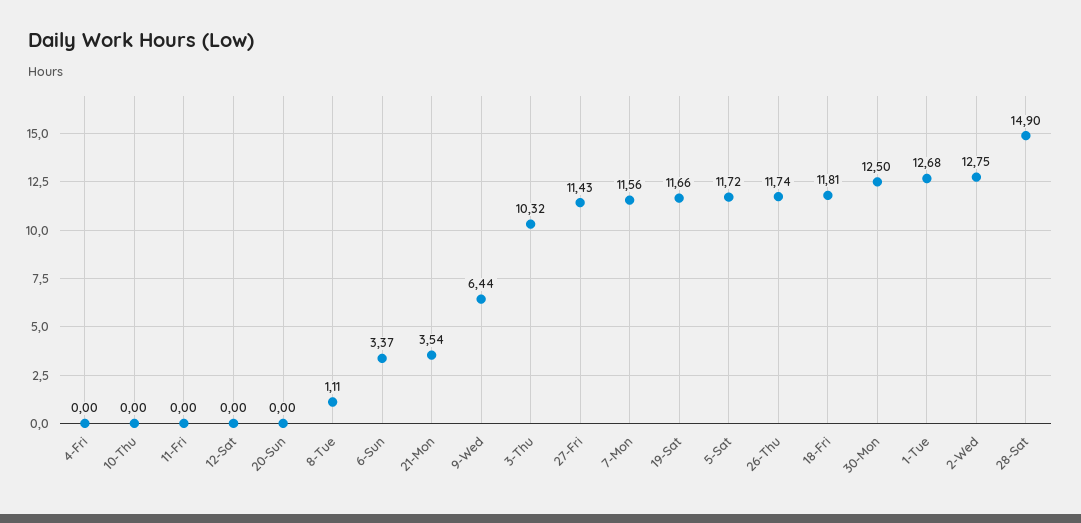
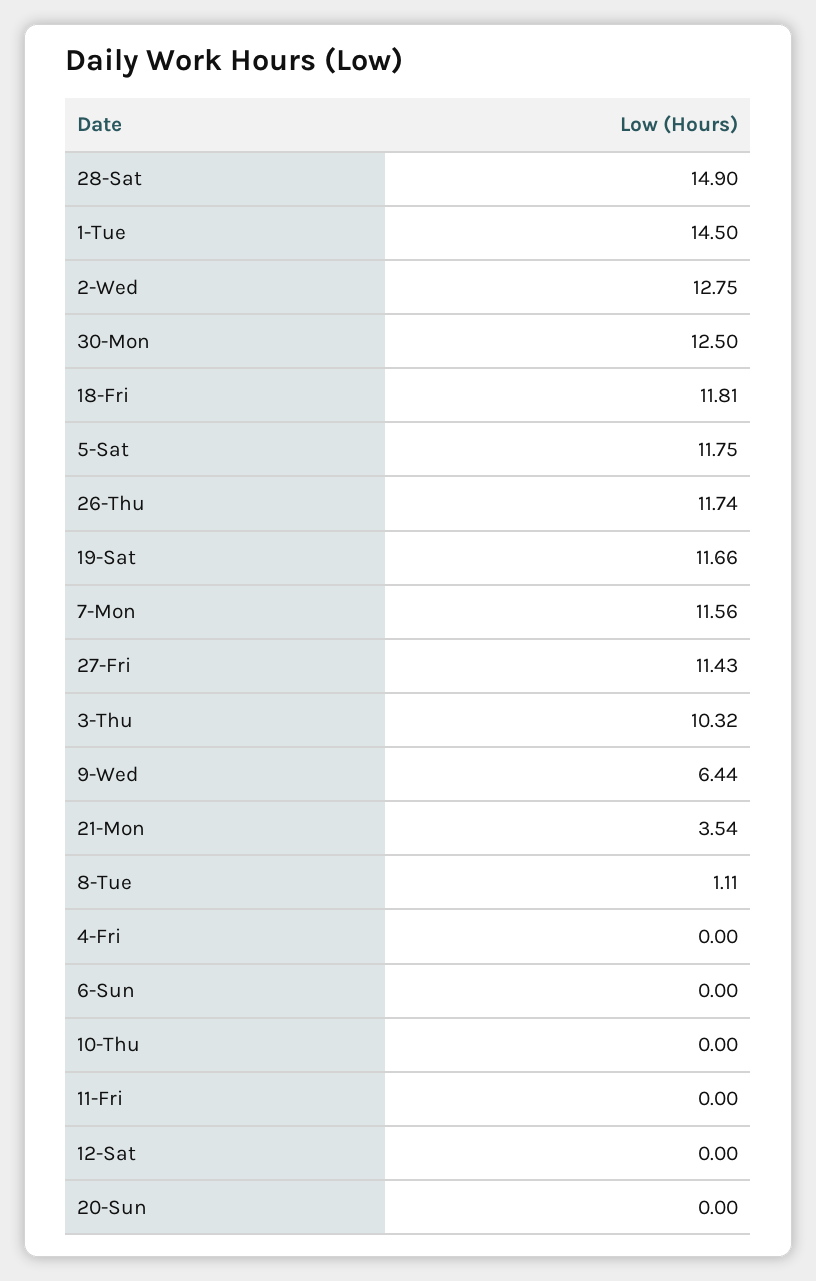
6-Sun: 3.37 -> 0
5-Sat: 11.72 -> 11.75
1-Tue: 12.68 -> 14.5

